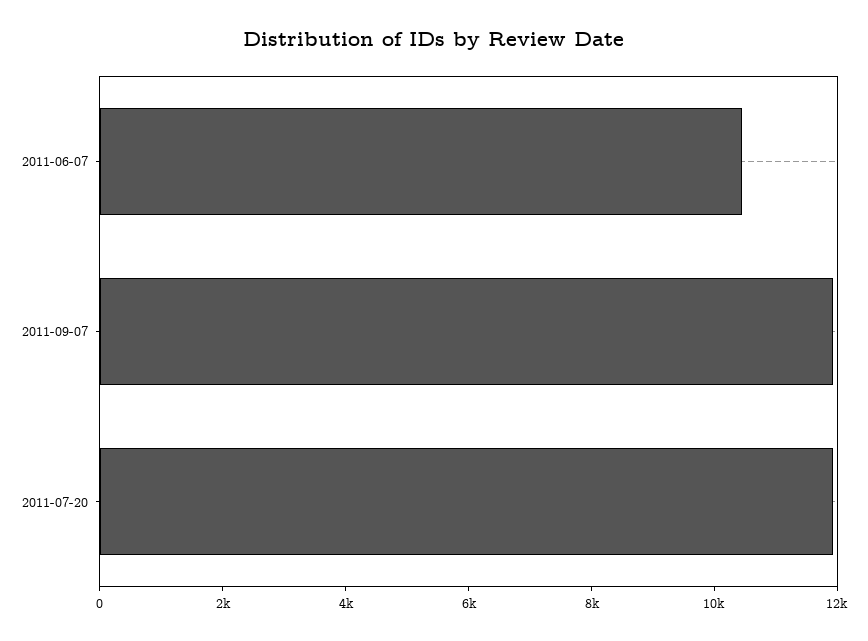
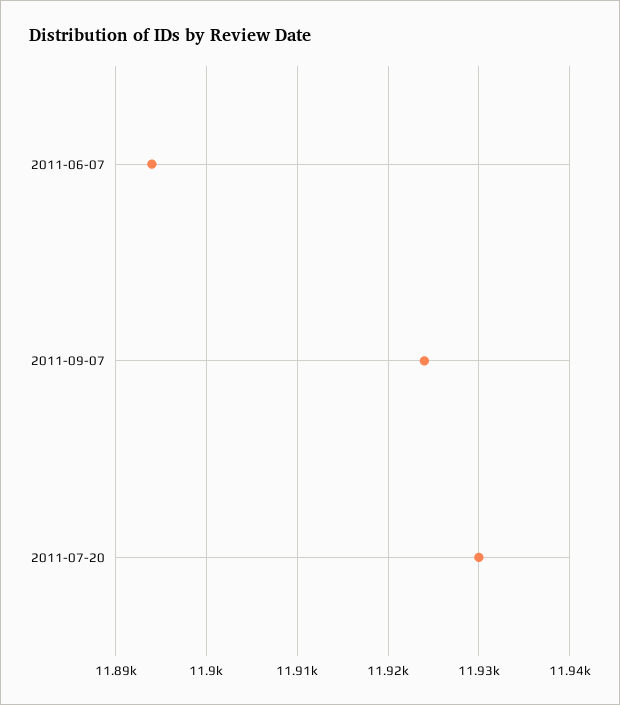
2011-06-07: 10500 -> 11894

